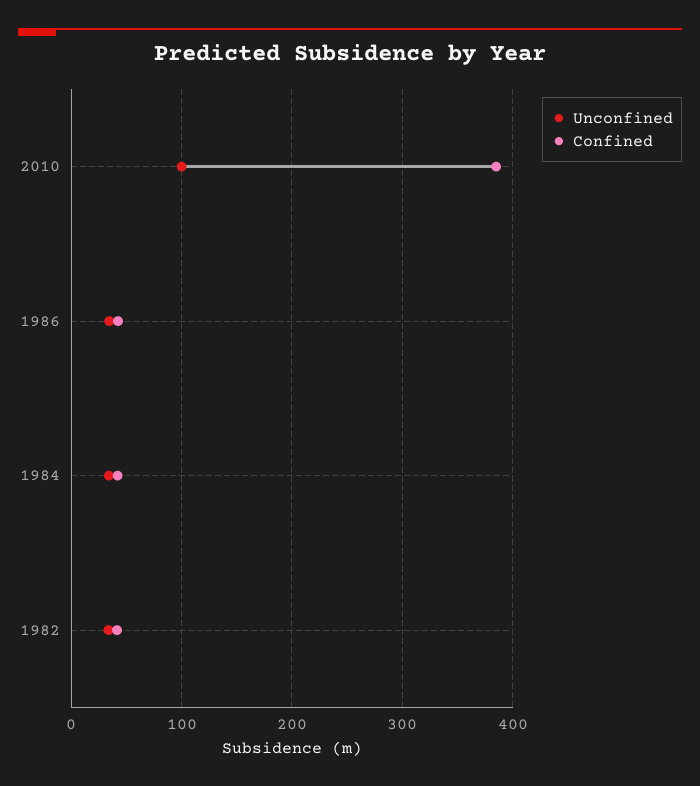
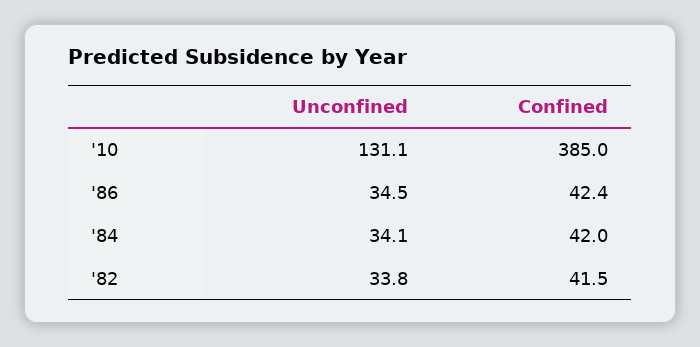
Unconfined, 2010: 100 -> 131.1

